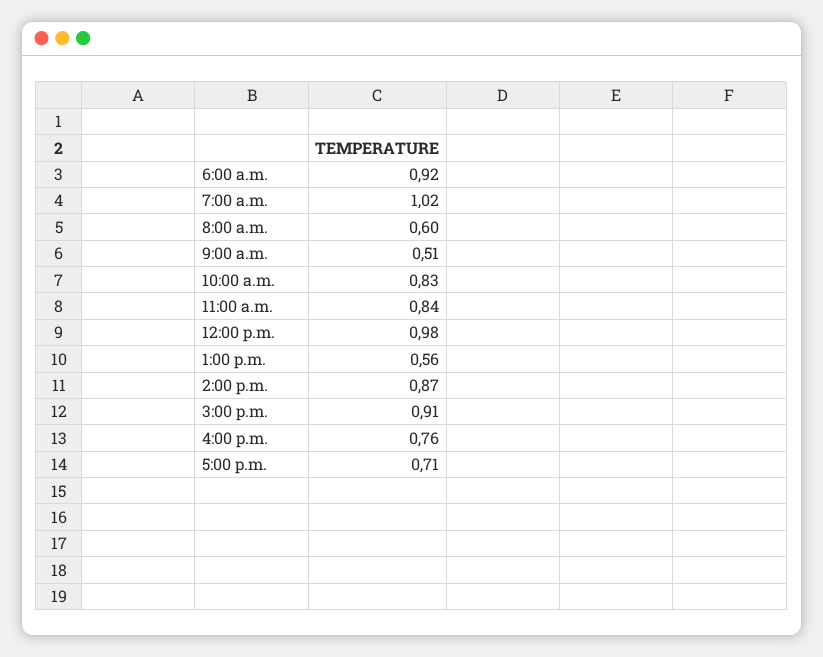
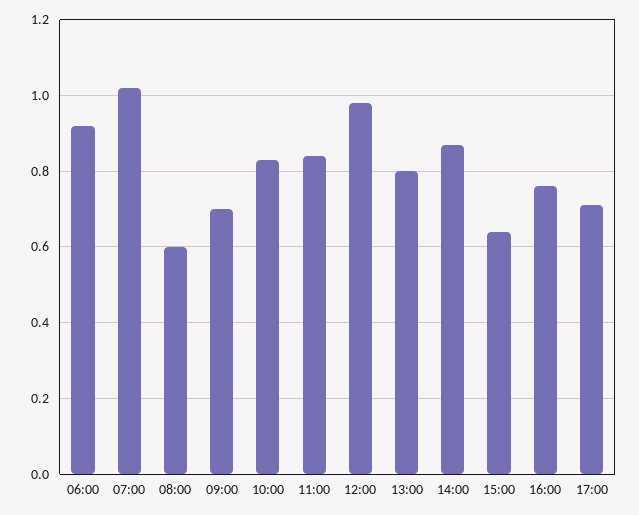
9:00 a.m.: 0.51 -> 0.7
1:00 p.m.: 0.56 -> 0.8
3:00 p.m.: 0.91 -> 0.65

